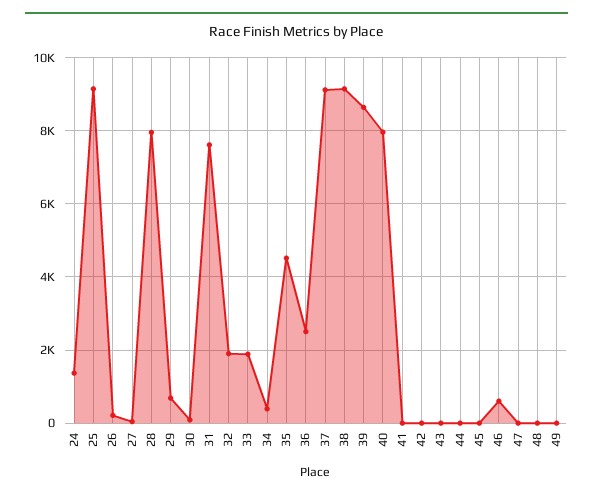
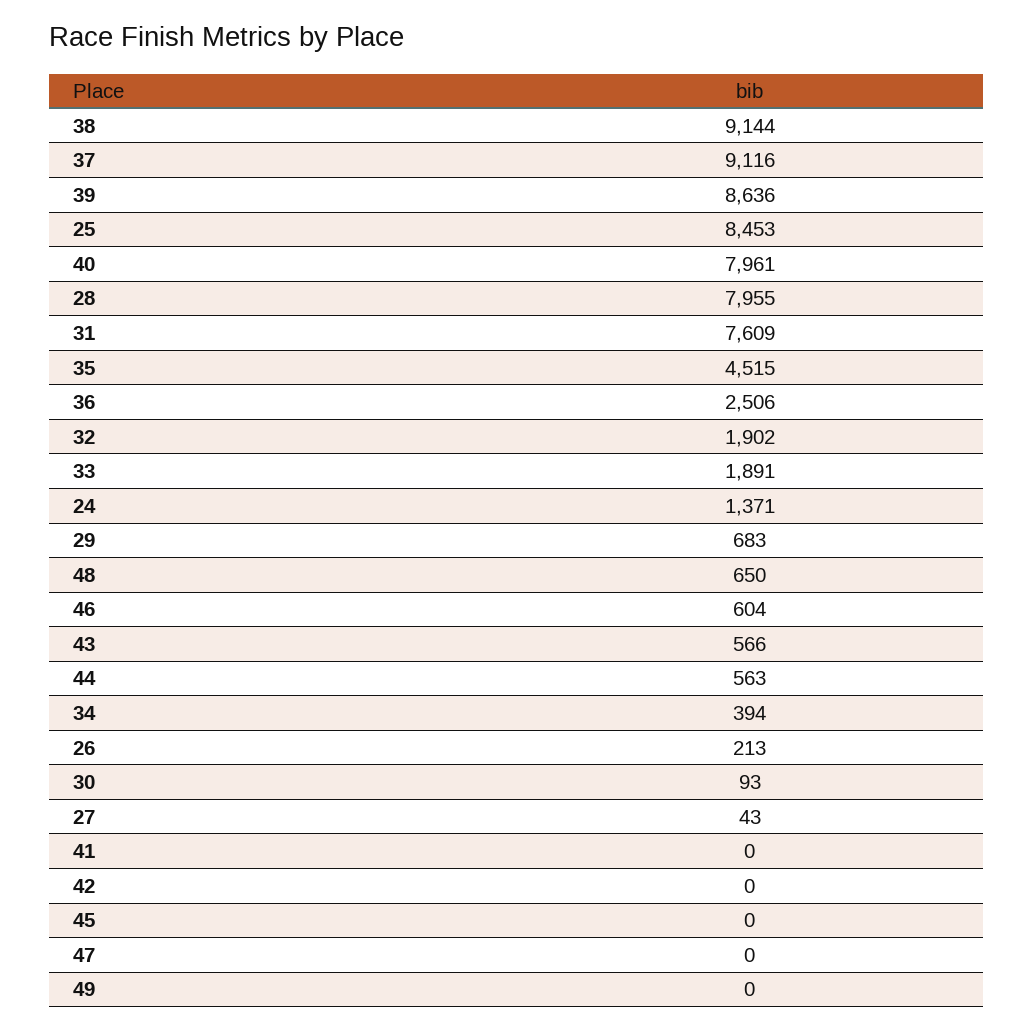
25: 9200 -> 8453
43: 0 -> 566
44: 0 -> 563
48: 0 -> 650

